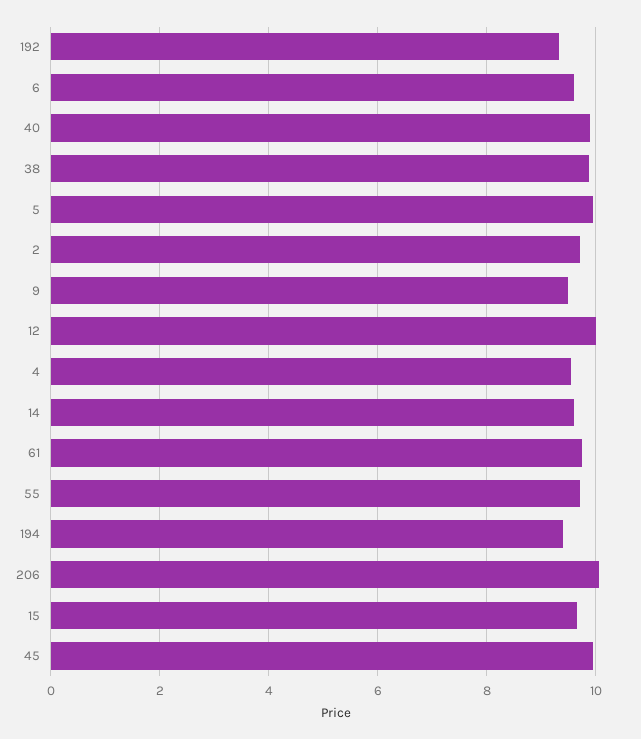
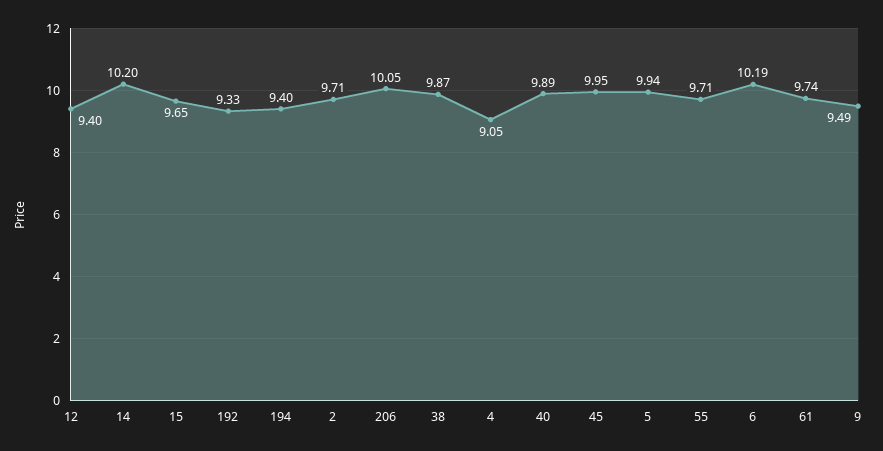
6: 9.6 -> 10.19
12: 10 -> 9.4
4: 9.6 -> 9.05
14: 9.6 -> 10.2

